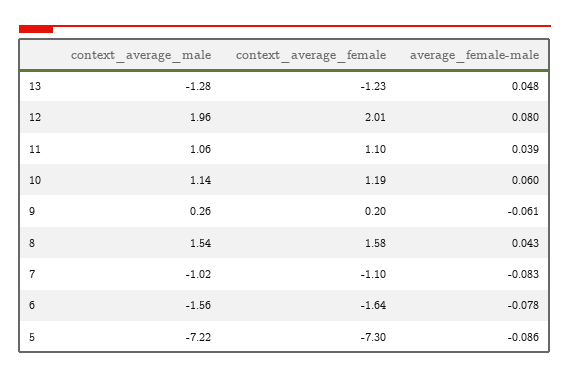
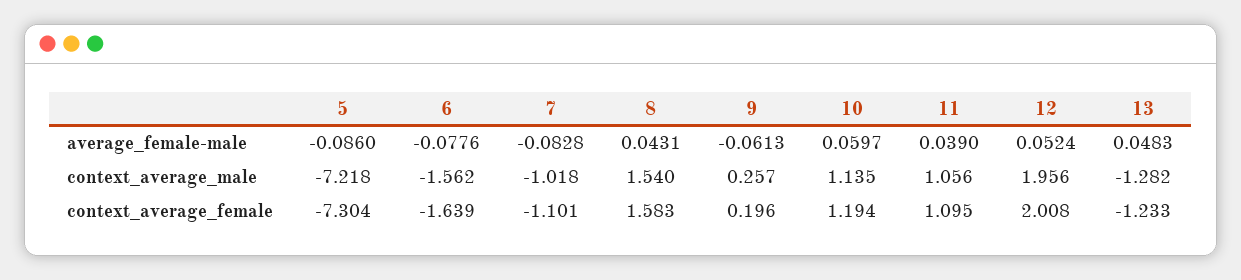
average_female-male, 12: 0.08 -> 0.0524

